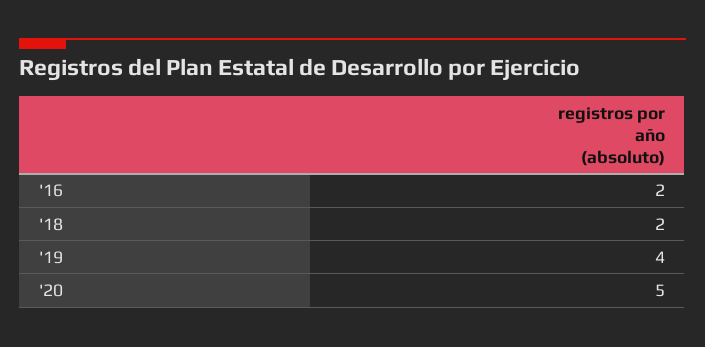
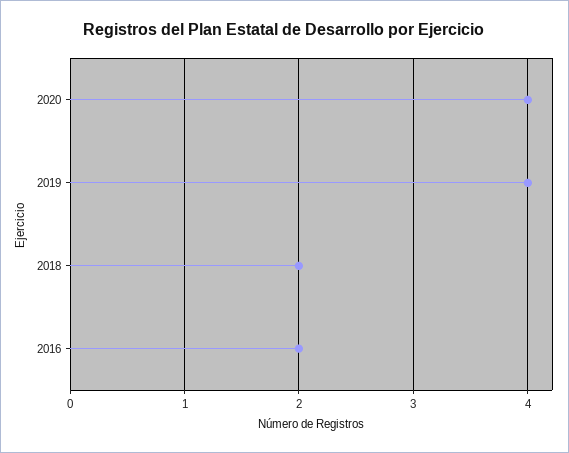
'20: 5 -> 4

